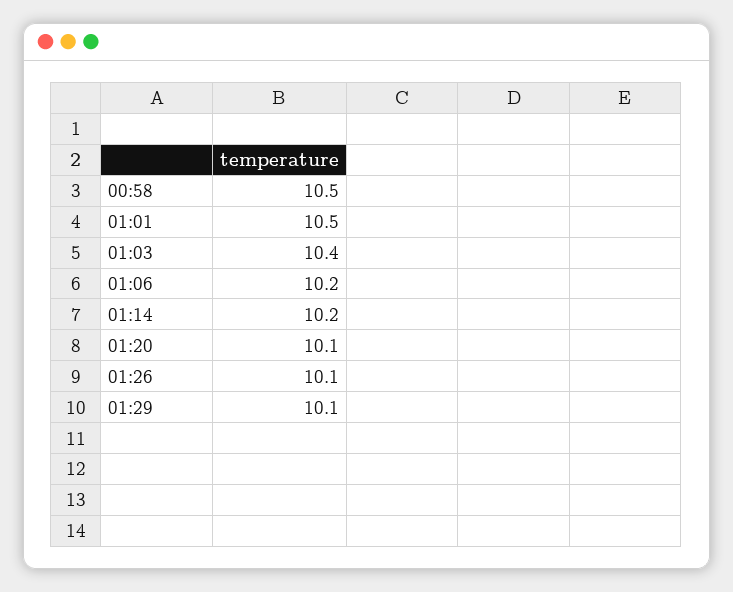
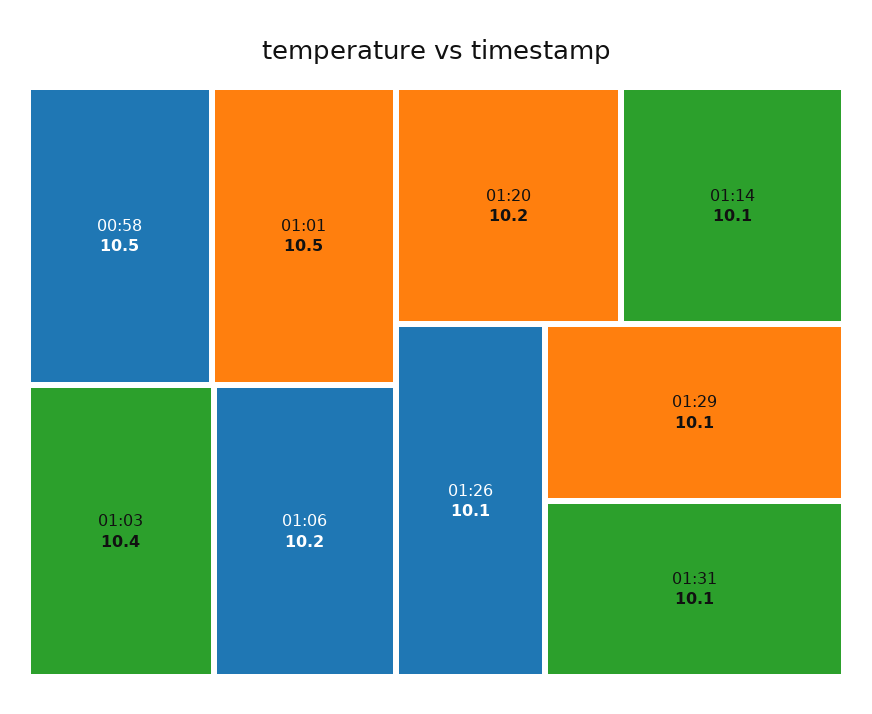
01:14: 10.2 -> 10.1
01:20: 10.1 -> 10.2
01:31: none -> 10.1

